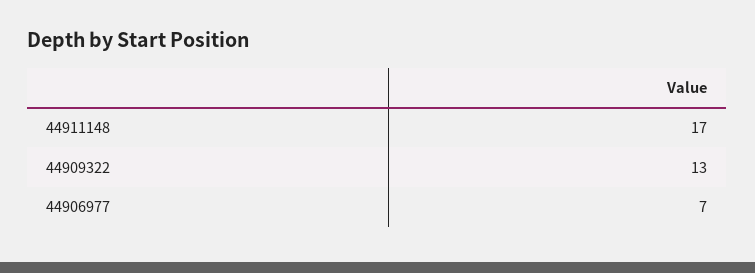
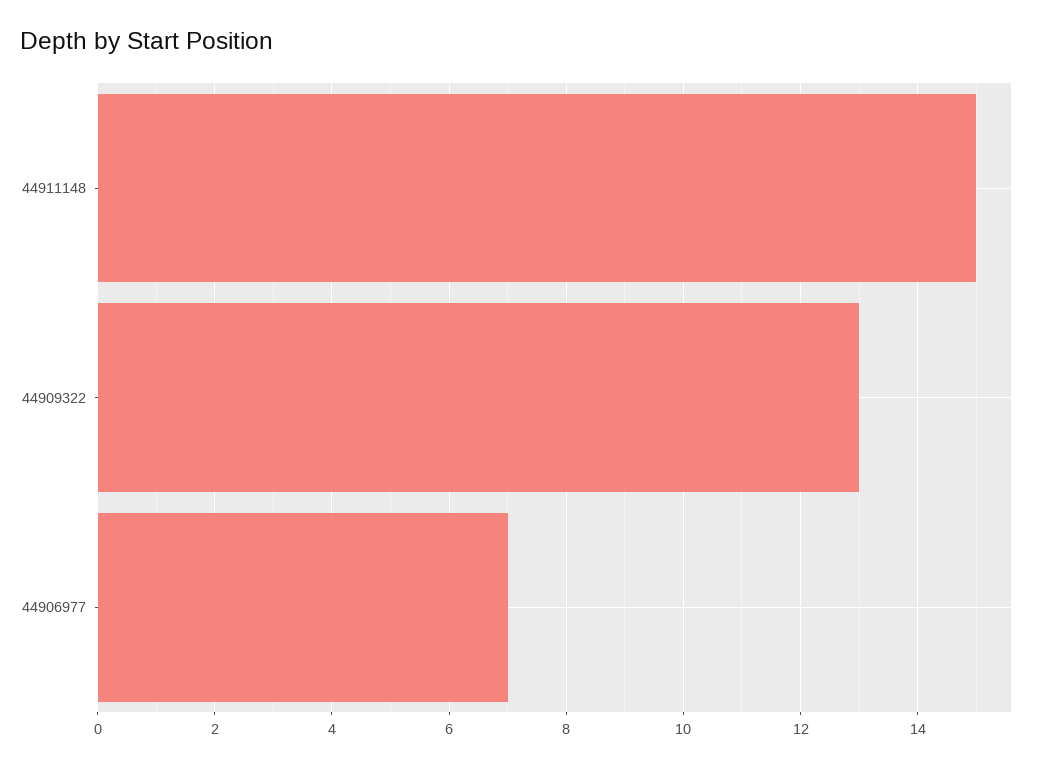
44911148: 17 -> 15

